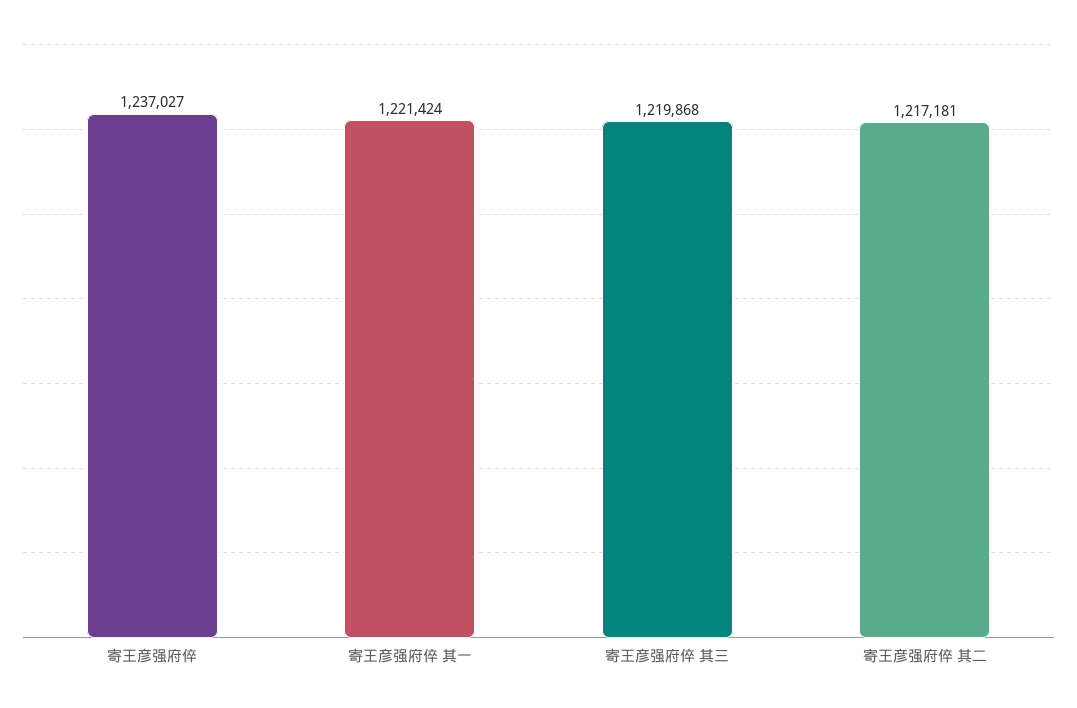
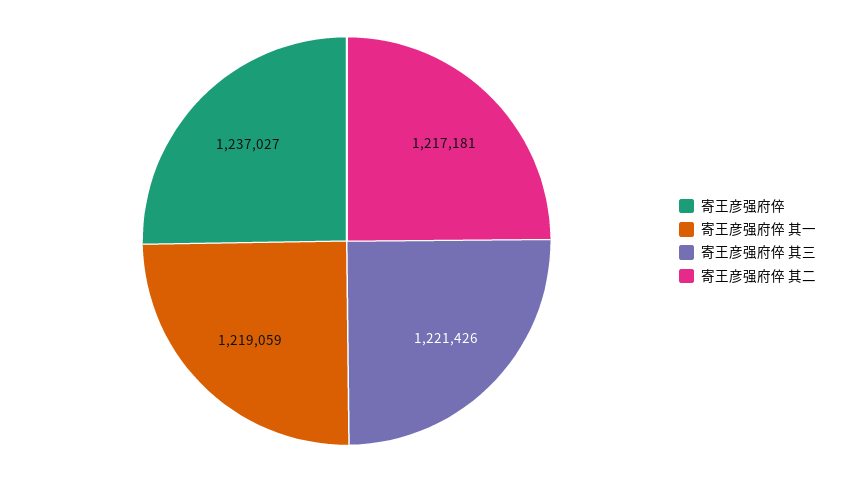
寄王彦强府倅 其一: 1221424 -> 1219059
寄王彦强府倅 其三: 1219868 -> 1221426

